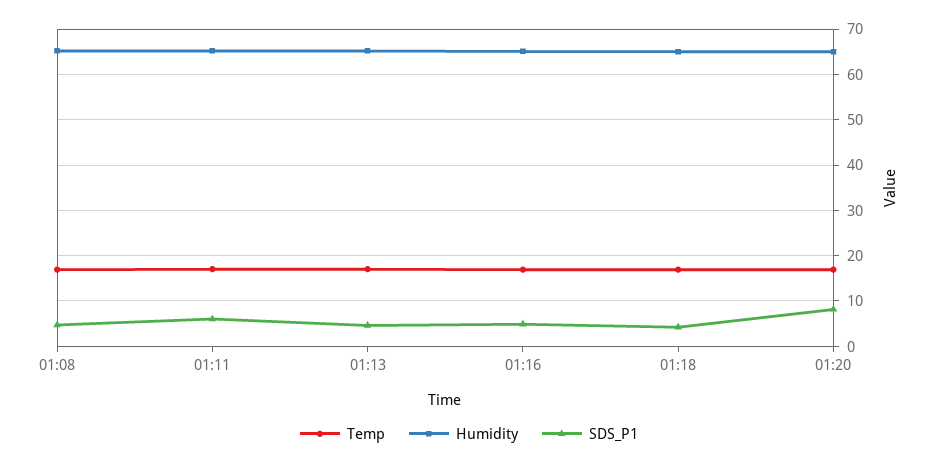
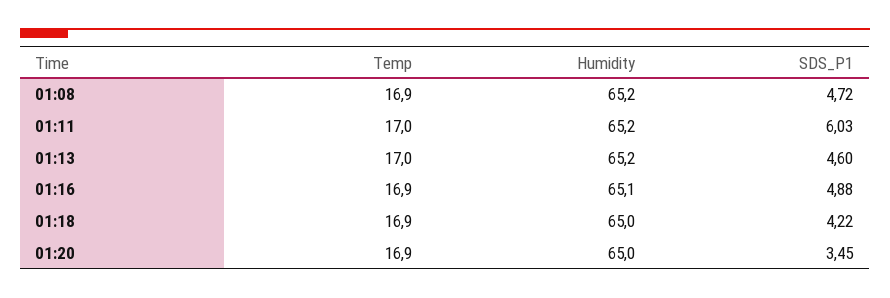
SDS_P1, 01:20: 8 -> 3.45

